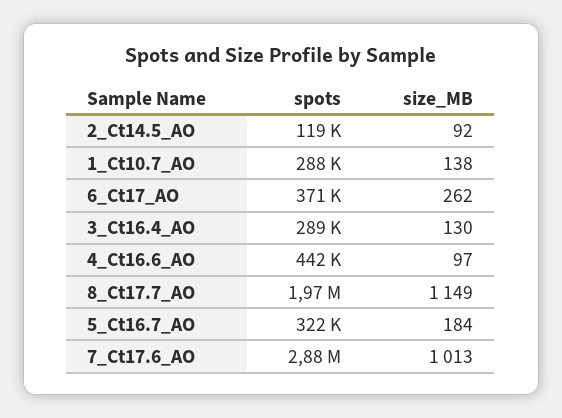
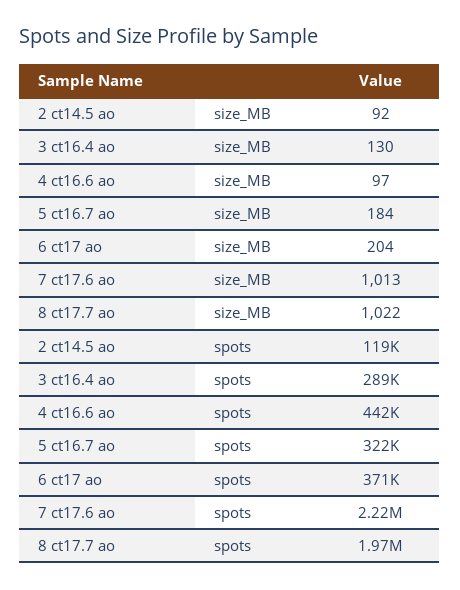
spots, 1_Ct10.7_AO: 288000 -> none
size_MB, 1_Ct10.7_AO: 138 -> none
size_MB, 6_Ct17_AO: 262 -> 204
size_MB, 8_Ct17.7_AO: 1149 -> 1022
spots, 7_Ct17.6_AO: 2880000 -> 2220000

